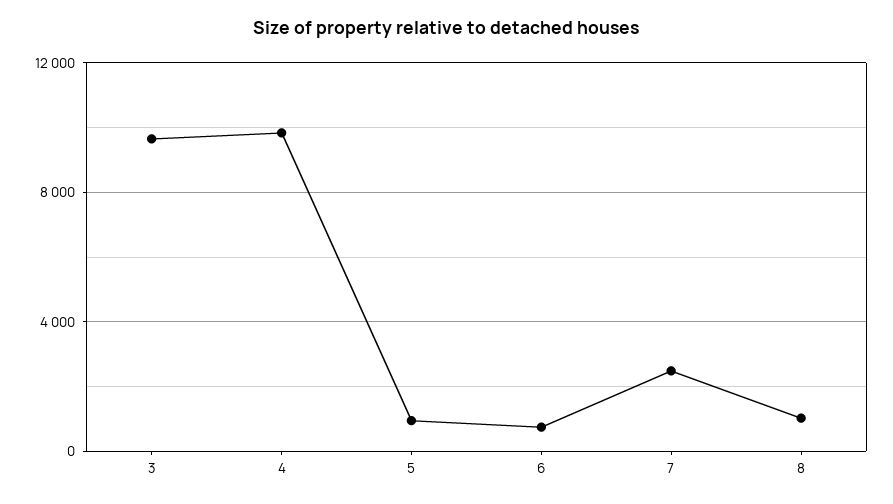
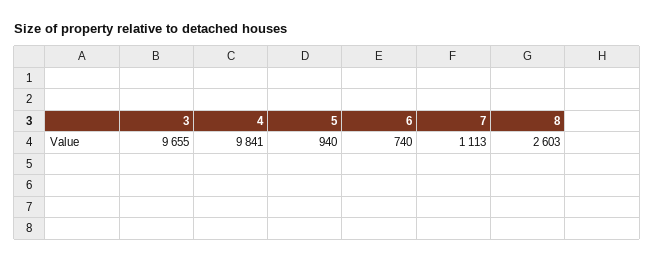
7: 2500 -> 1113
8: 1000 -> 2603

